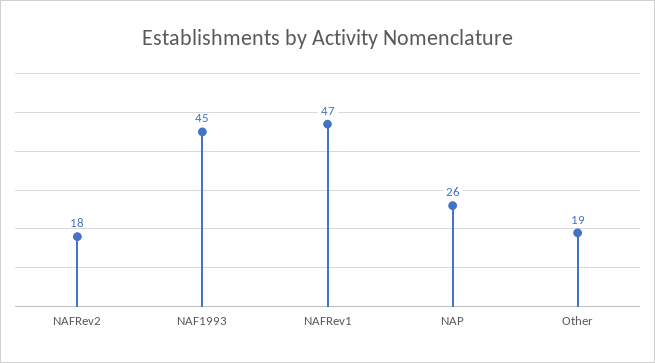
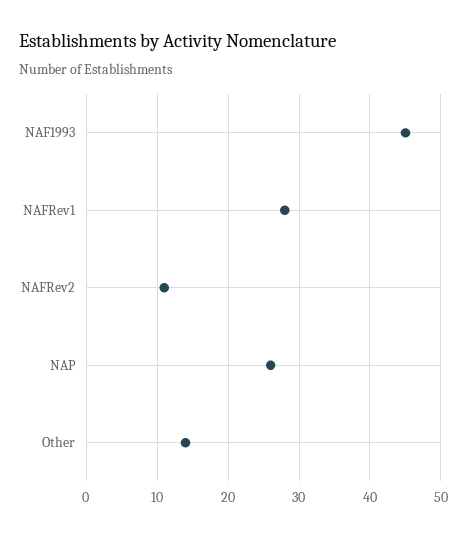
NAFRev2: 18 -> 11
NAFRev1: 47 -> 28
Other: 19 -> 14

